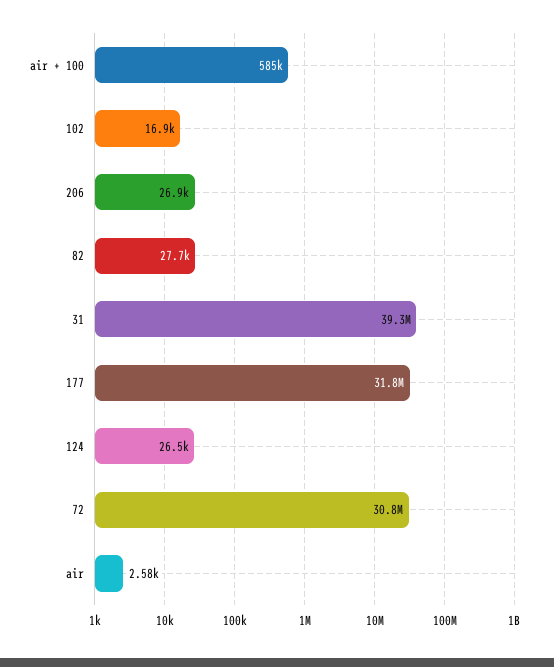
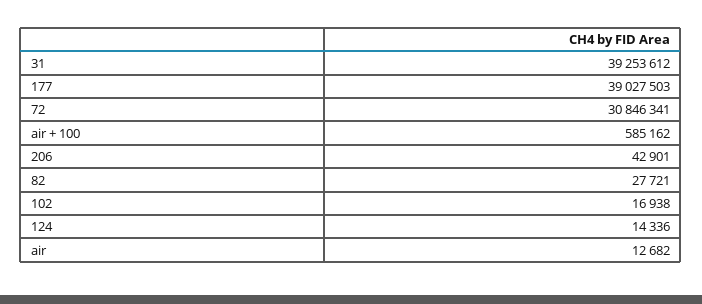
206: 26900 -> 42901
177: 31800000 -> 39027503
124: 26500 -> 14336
air: 2580 -> 12682

